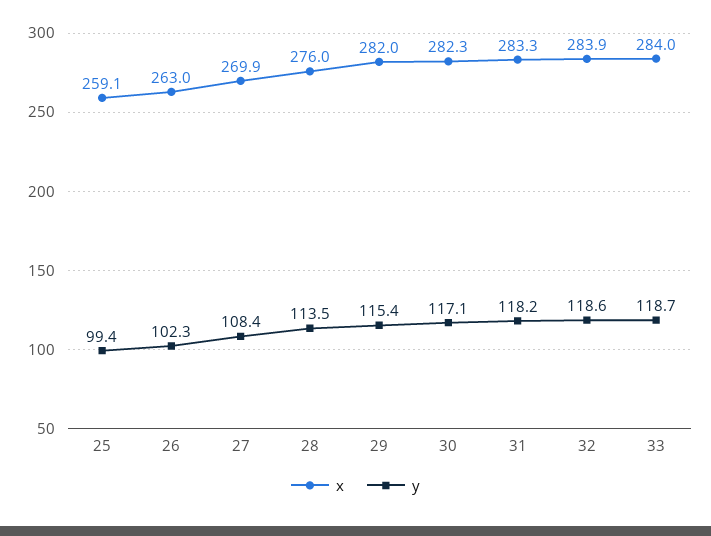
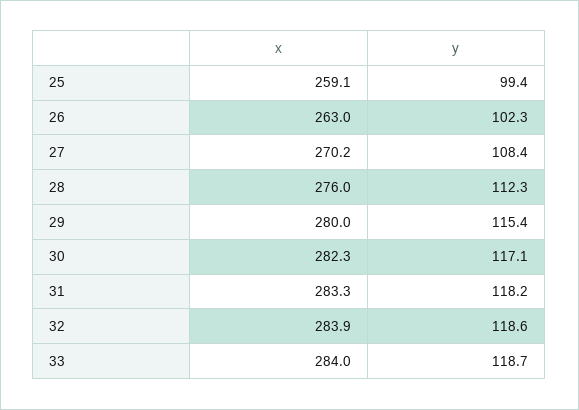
x, 27: 269.9 -> 270.2
y, 28: 113.5 -> 112.3
x, 29: 282 -> 280

